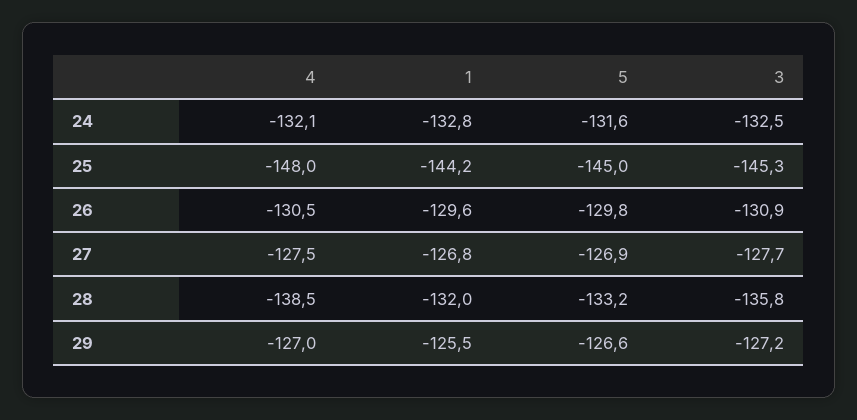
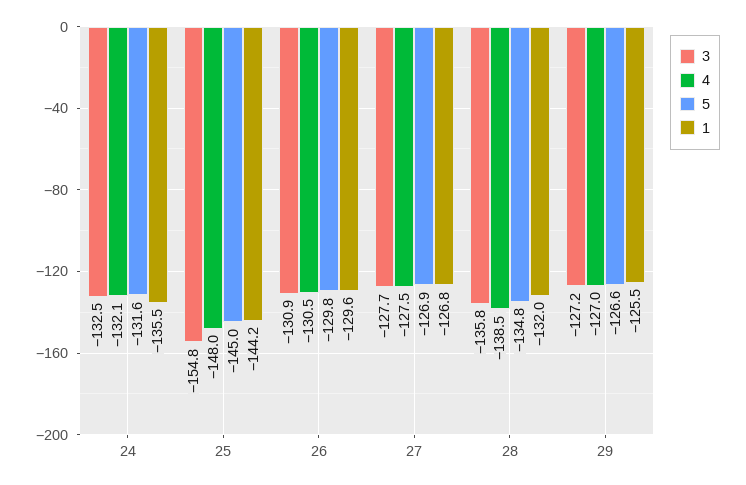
1, 24: -132.8 -> -135.5
3, 25: -145.3 -> -154.8
5, 28: -133.2 -> -134.8

